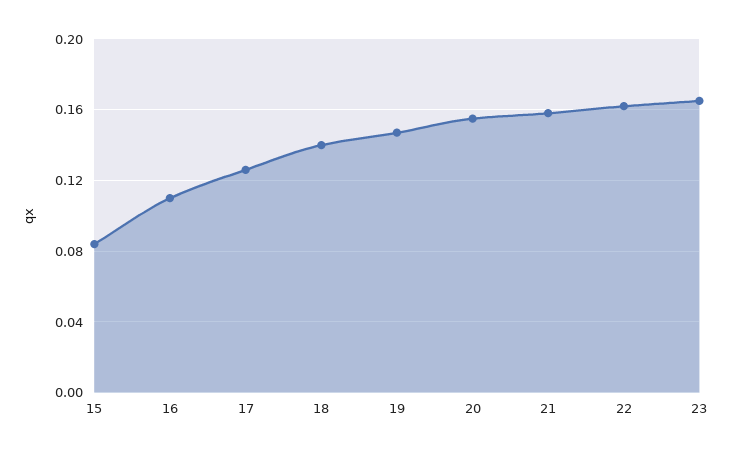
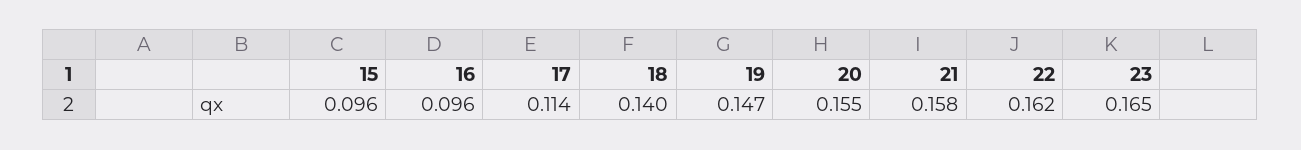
15: 0.085 -> 0.096
16: 0.11 -> 0.096
17: 0.125 -> 0.114

